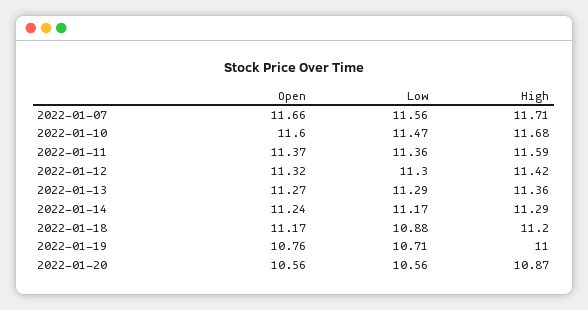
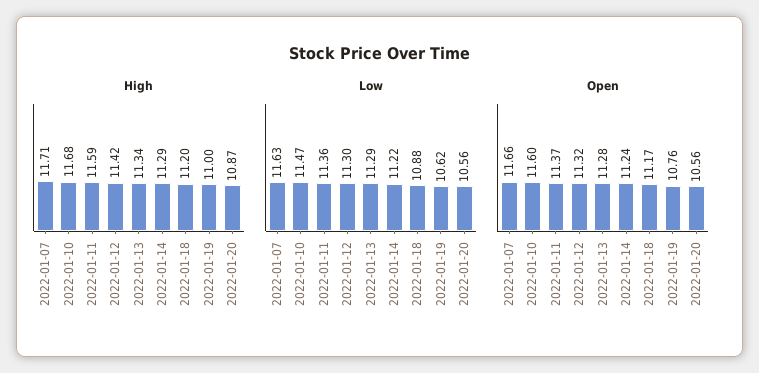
Low, 2022-01-07: 11.56 -> 11.63
Open, 2022-01-13: 11.27 -> 11.28
High, 2022-01-13: 11.36 -> 11.34
Low, 2022-01-14: 11.17 -> 11.22
Low, 2022-01-19: 10.71 -> 10.62

